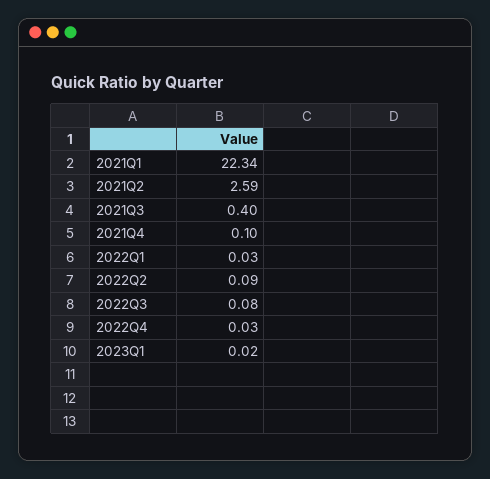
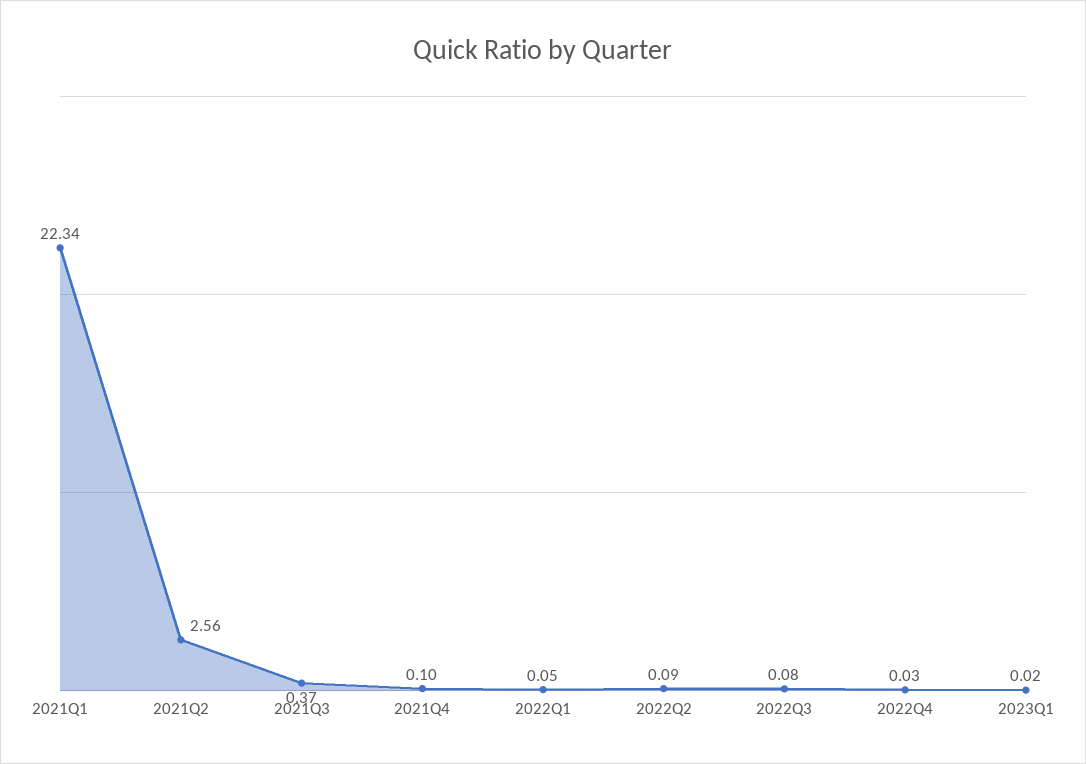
2021Q2: 2.59 -> 2.56
2021Q3: 0.4 -> 0.37
2022Q1: 0.03 -> 0.05

